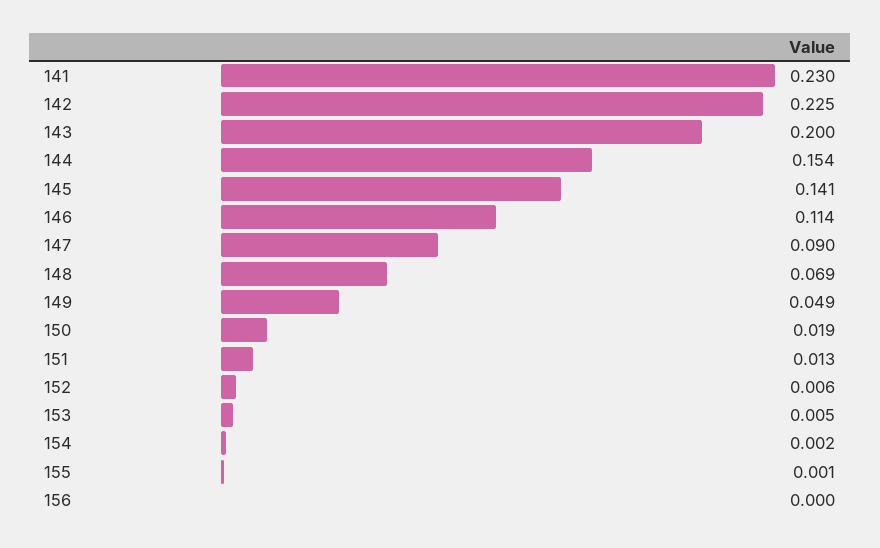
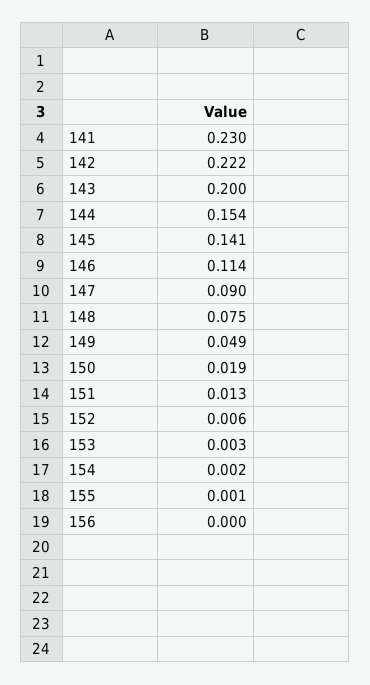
142: 0.225 -> 0.222
148: 0.069 -> 0.075
153: 0.005 -> 0.003

